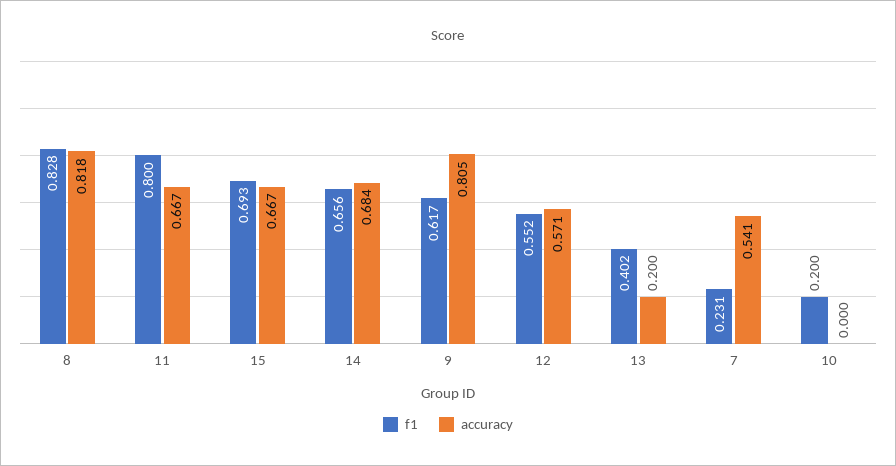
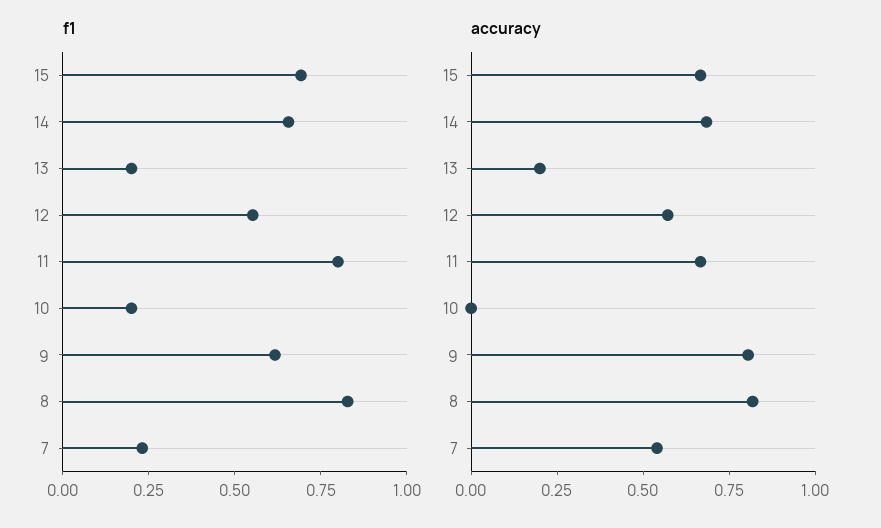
f1, 13: 0.402 -> 0.2

